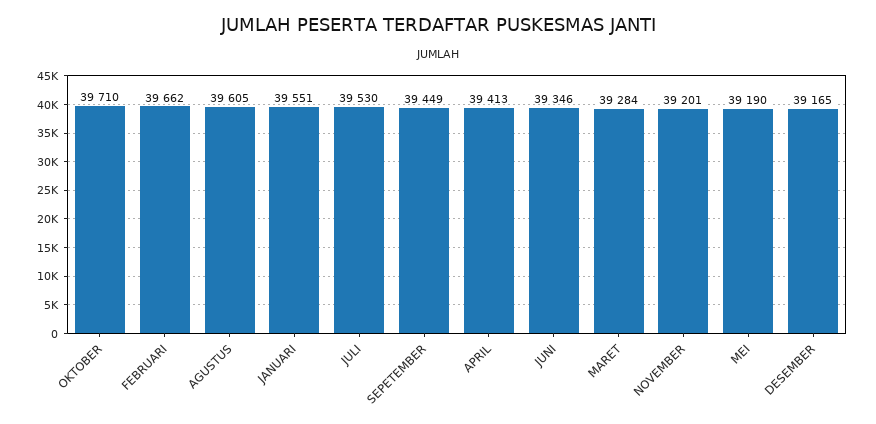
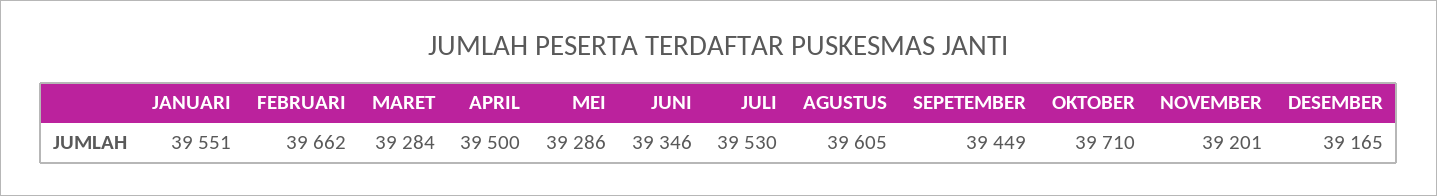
APRIL: 39413 -> 39500
MEI: 39190 -> 39286

